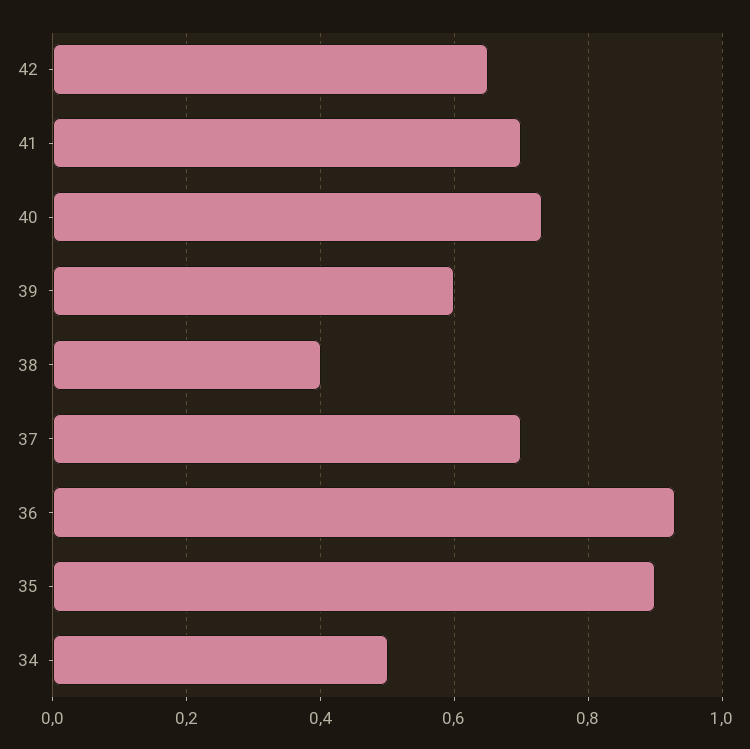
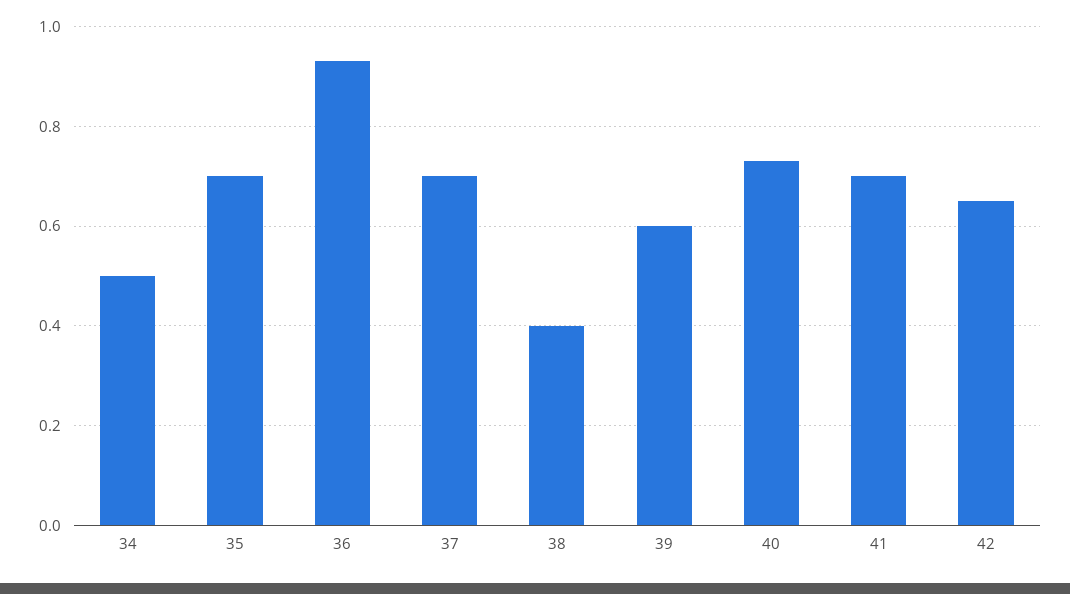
35: 0.9 -> 0.7

